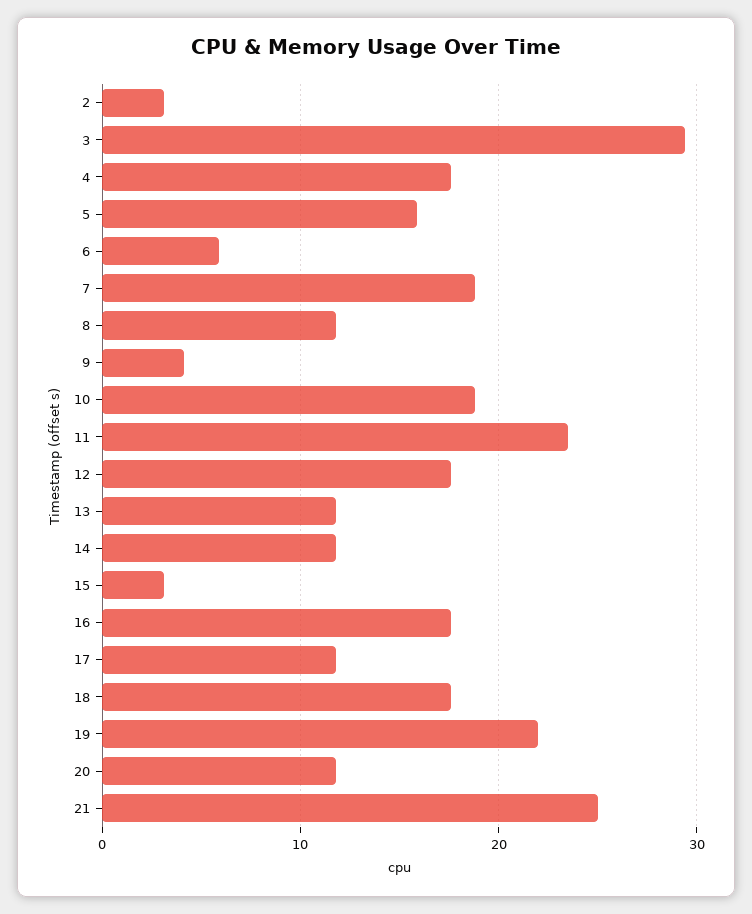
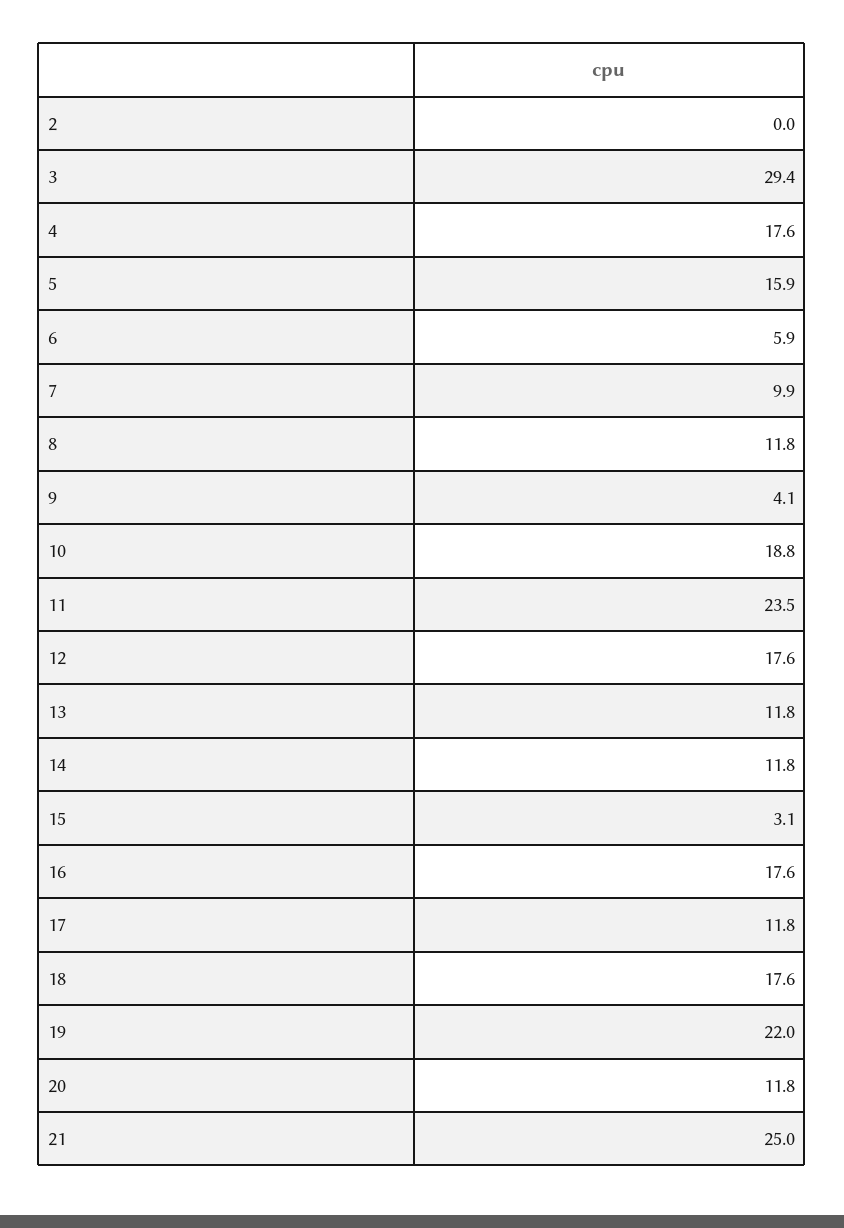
2: 3 -> 0
7: 19 -> 9.9

